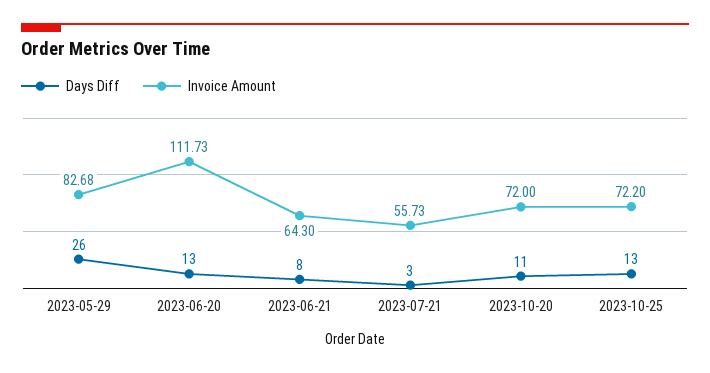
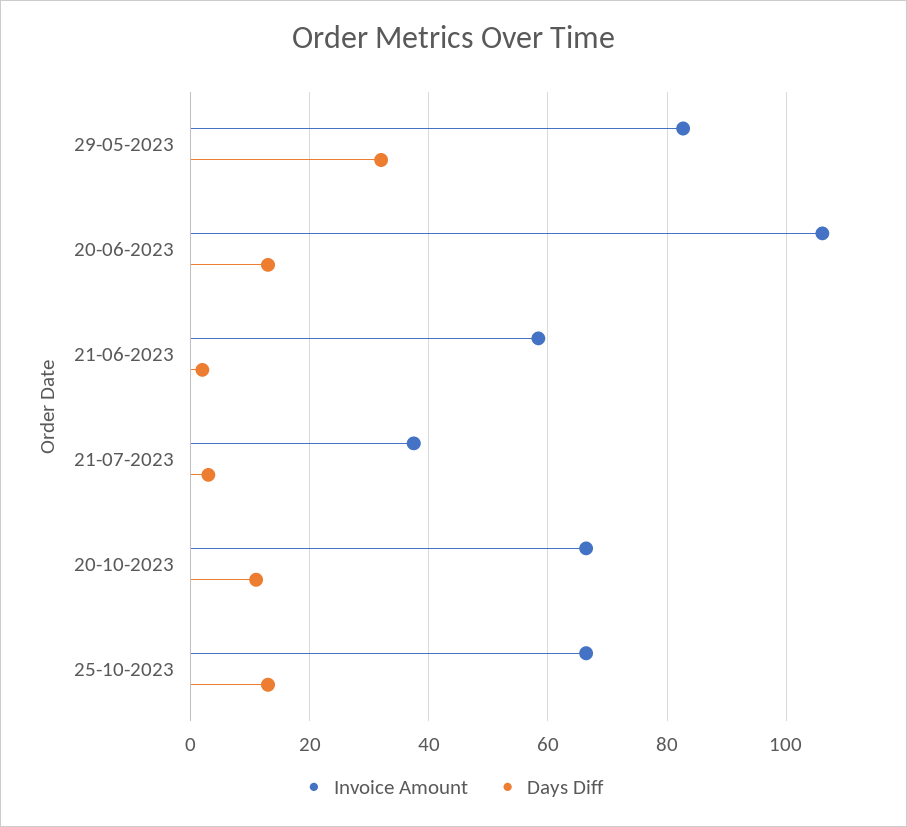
Days Diff, 2023-05-29: 26 -> 32
Invoice Amount, 2023-06-20: 111.73 -> 106
Days Diff, 2023-06-21: 8 -> 2
Invoice Amount, 2023-06-21: 64.3 -> 58
Invoice Amount, 2023-07-21: 55.73 -> 38
Invoice Amount, 2023-10-20: 72 -> 66
Invoice Amount, 2023-10-25: 72.2 -> 66

